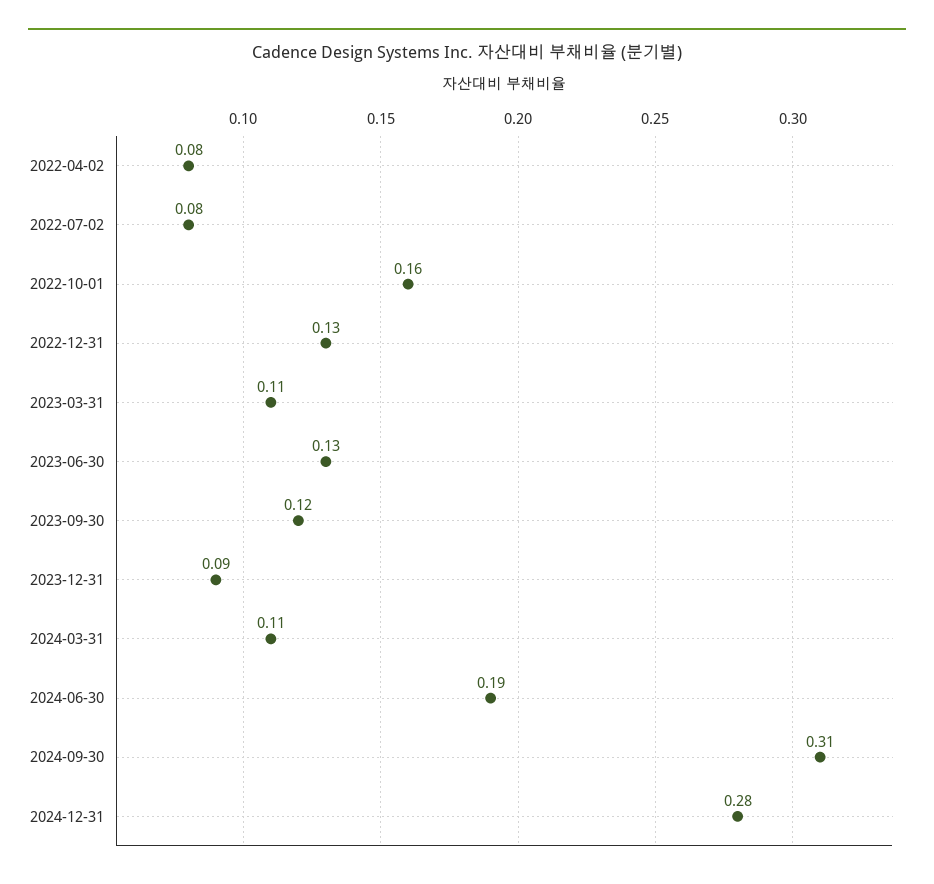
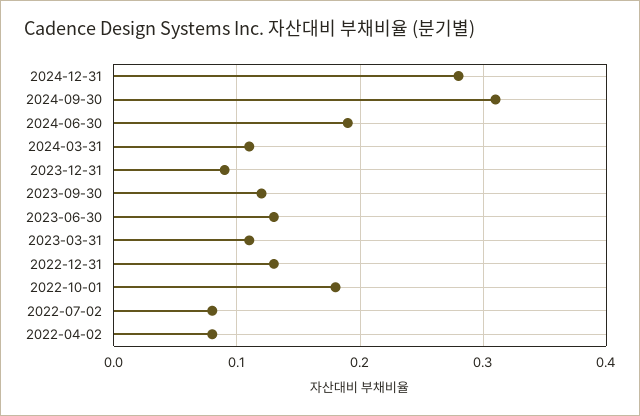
2022-10-01: 0.16 -> 0.18

